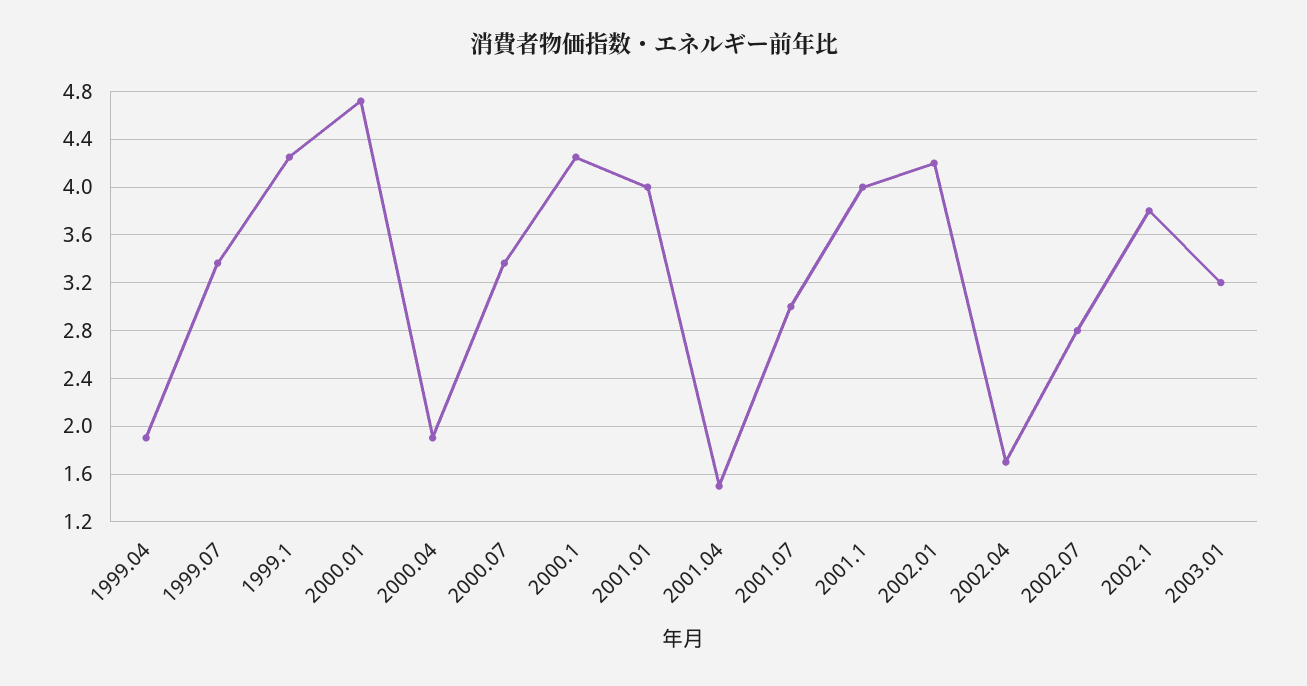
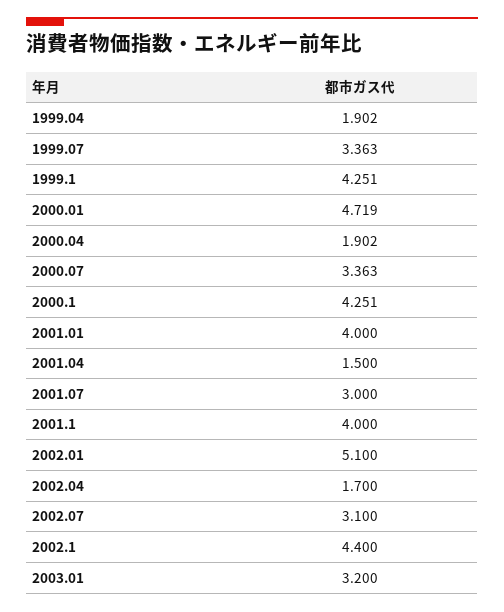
2002.01: 4.2 -> 5.1
2002.07: 2.8 -> 3.1
2002.1: 3.8 -> 4.4

